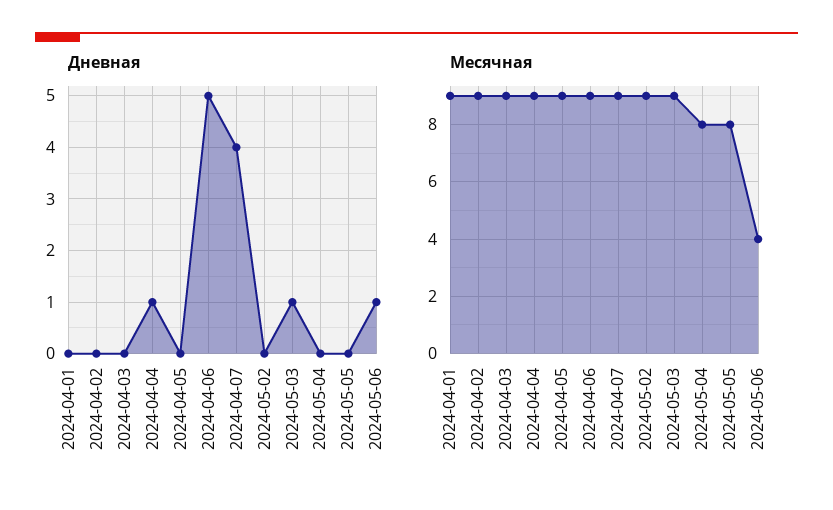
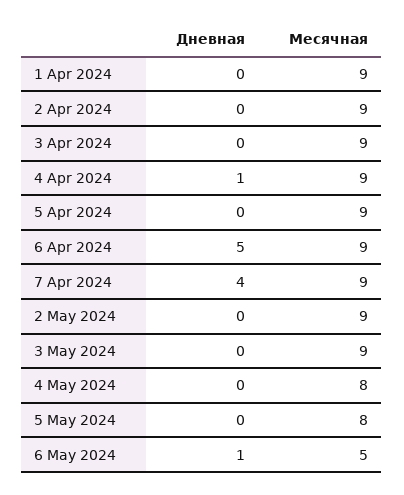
Дневная, 2024-05-03: 1 -> 0
Месячная, 2024-05-06: 4 -> 5

